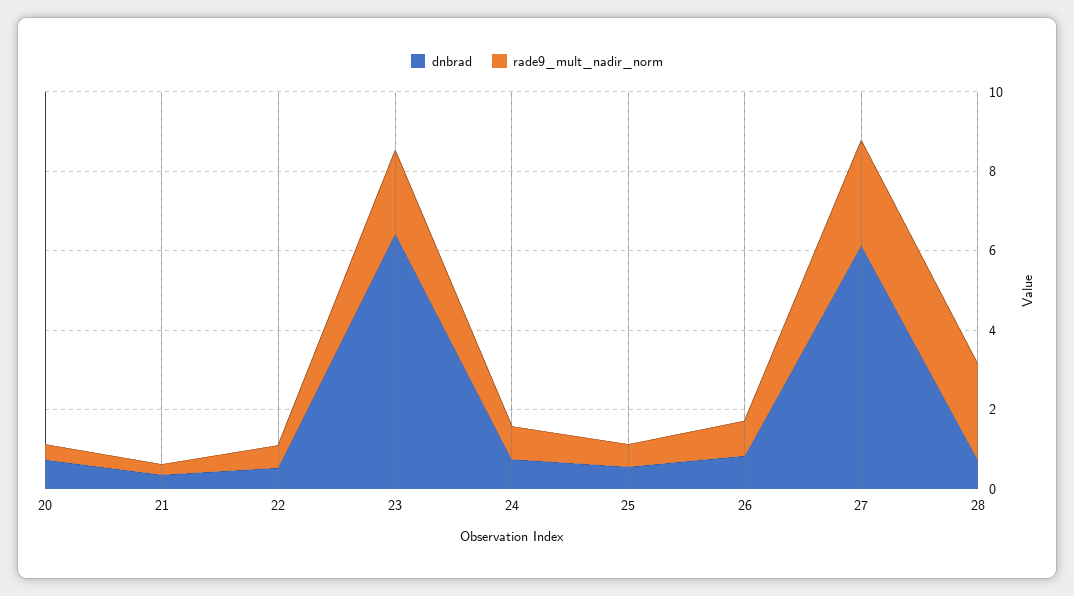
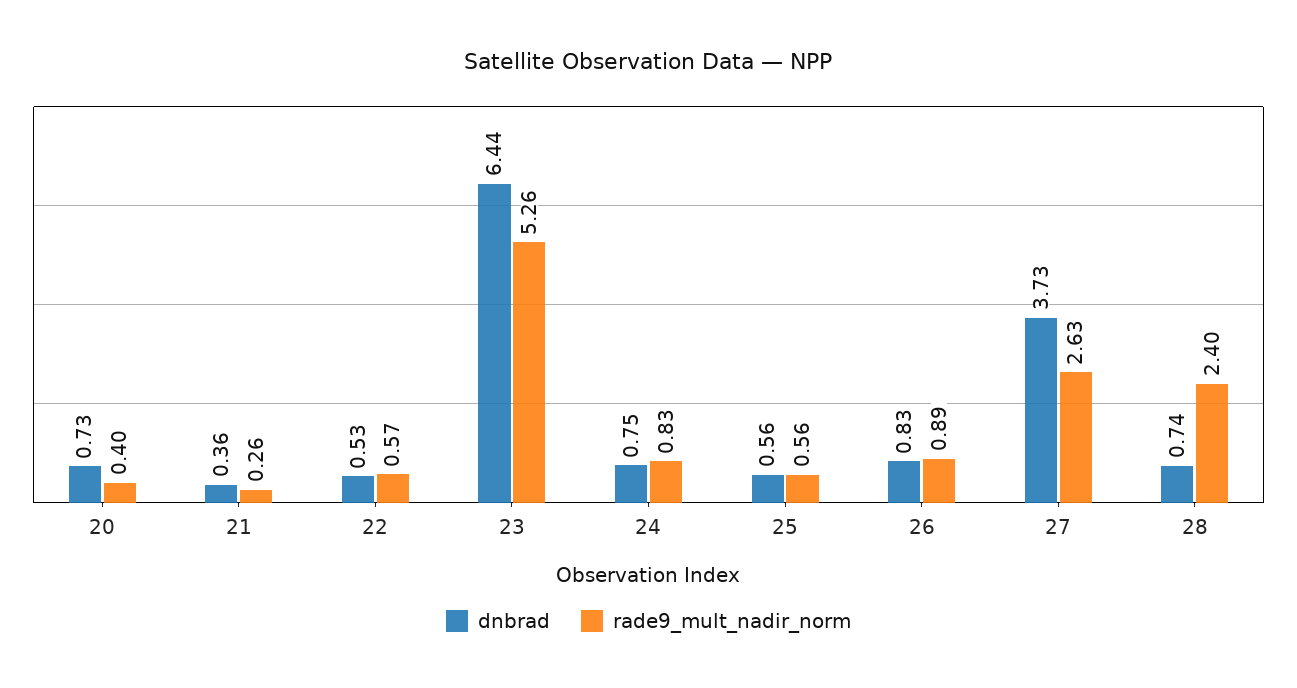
rade9_mult_nadir_norm, 23: 2 -> 5.26
dnbrad, 27: 6 -> 3.73

